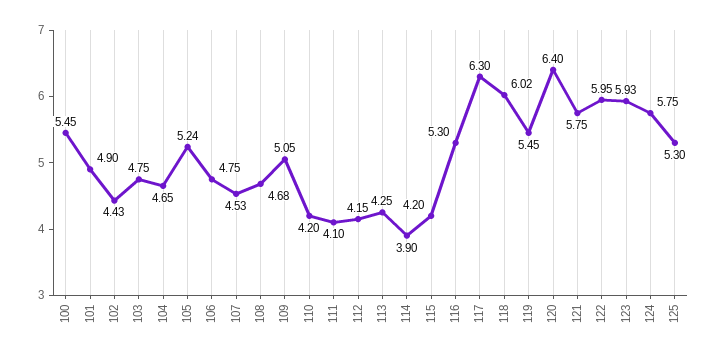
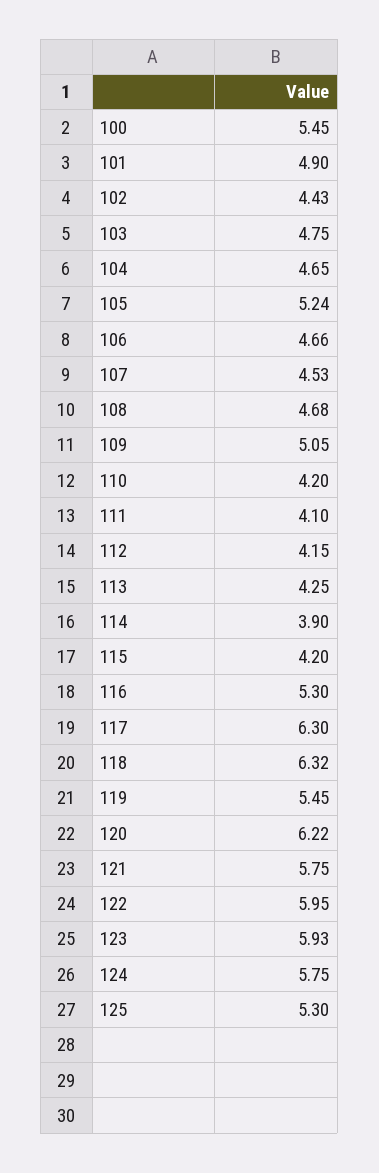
106: 4.75 -> 4.66
118: 6.02 -> 6.32
120: 6.4 -> 6.22

